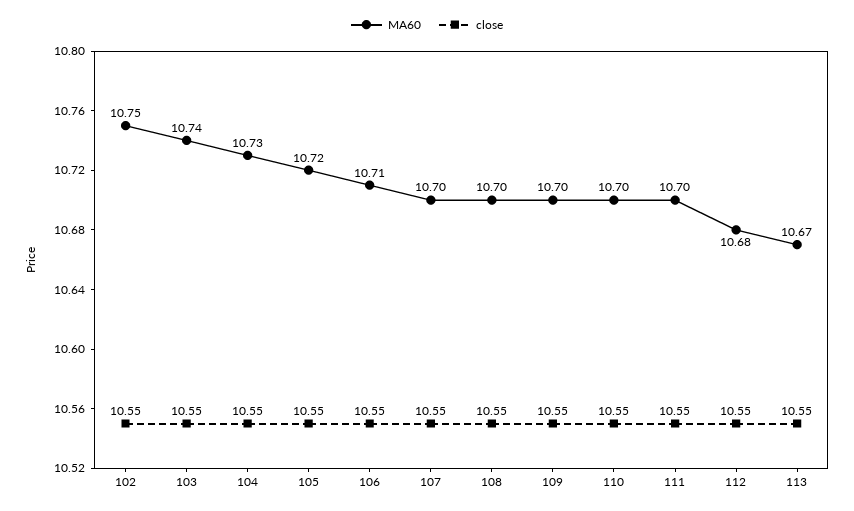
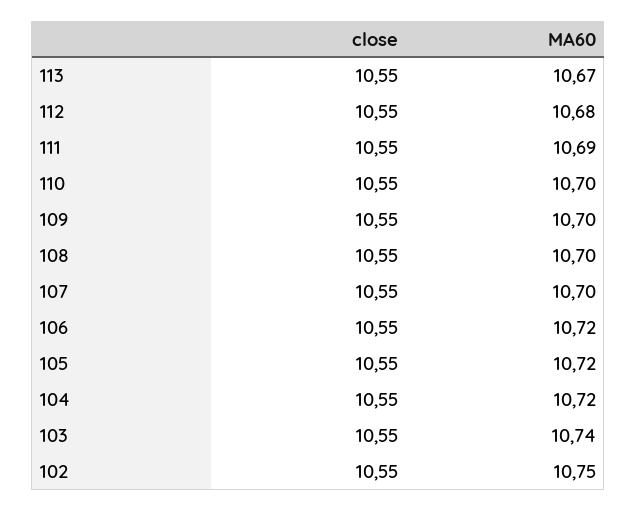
MA60, 104: 10.73 -> 10.72
MA60, 106: 10.71 -> 10.72
MA60, 111: 10.7 -> 10.69

